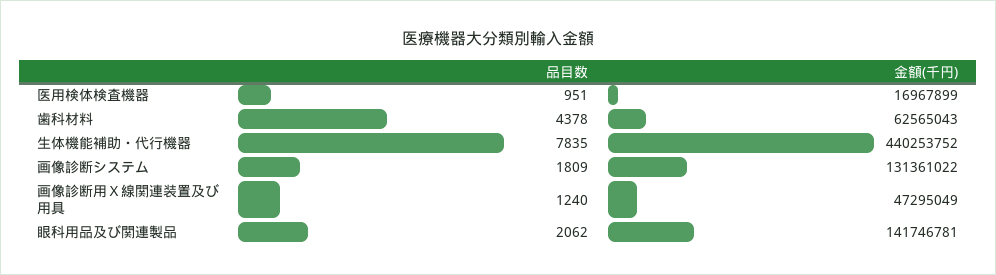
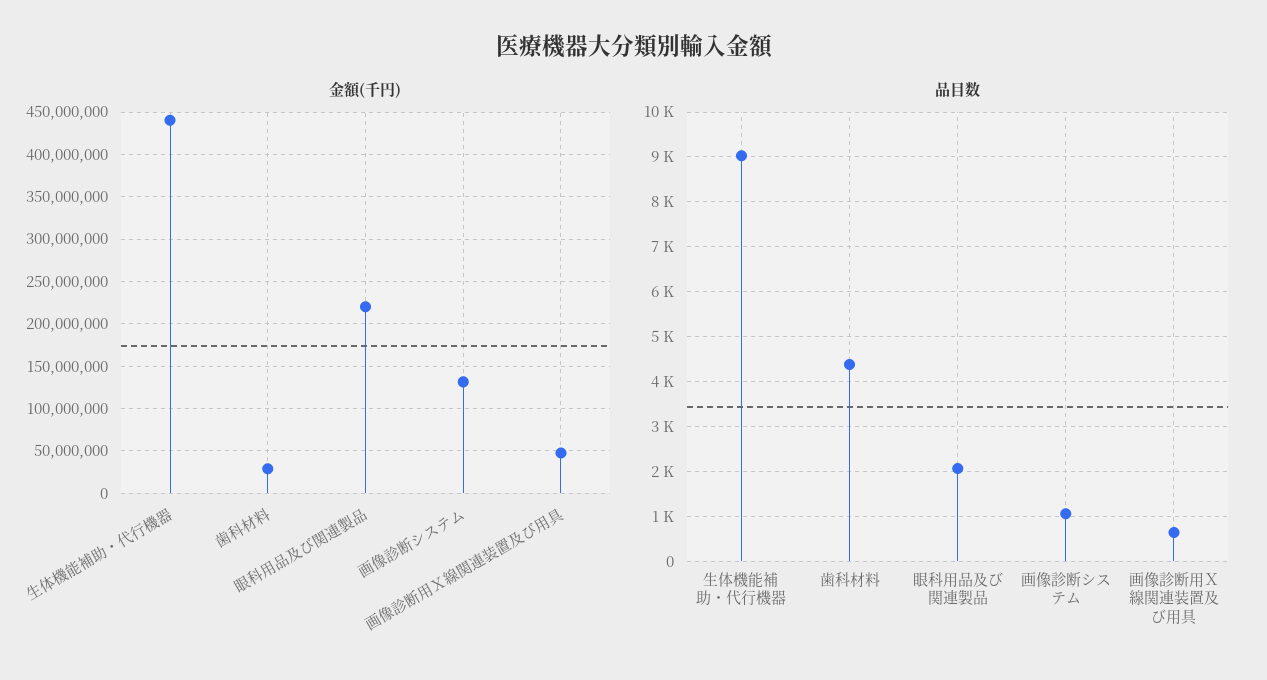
品目数, 医用検体検査機器: 951 -> none
金額(千円), 医用検体検査機器: 16967899 -> none
金額(千円), 歯科材料: 62565043 -> 30000000
品目数, 生体機能補助・代行機器: 7835 -> 9000
品目数, 画像診断システム: 1809 -> 1000
品目数, 画像診断用Ｘ線関連装置及び用具: 1240 -> 600
金額(千円), 眼科用品及び関連製品: 141746781 -> 220000000

